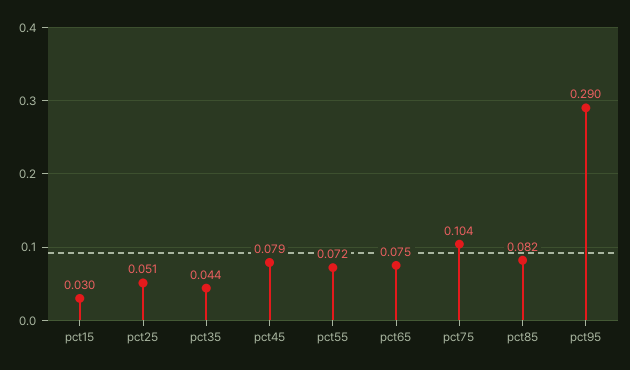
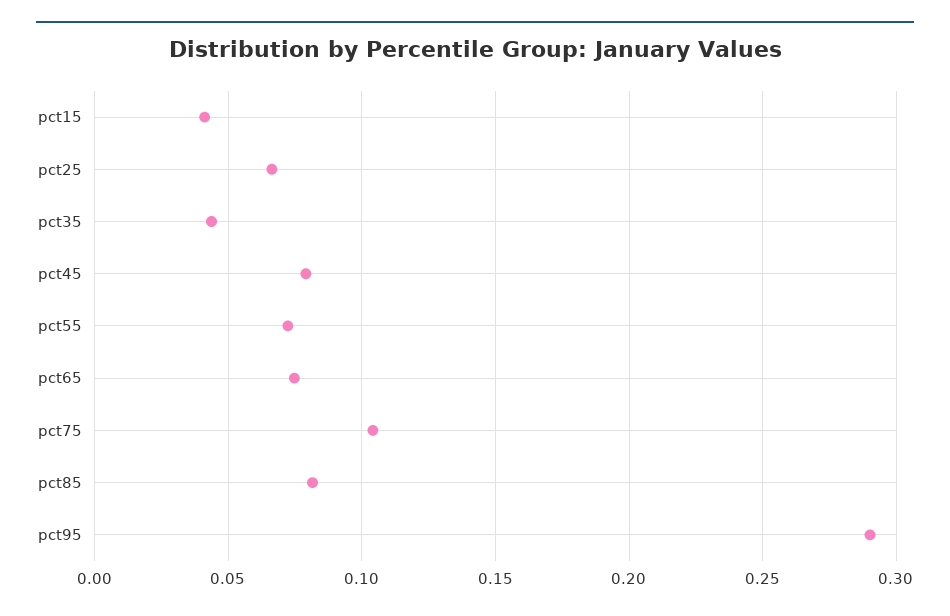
pct15: 0.03 -> 0.04
pct25: 0.051 -> 0.065

